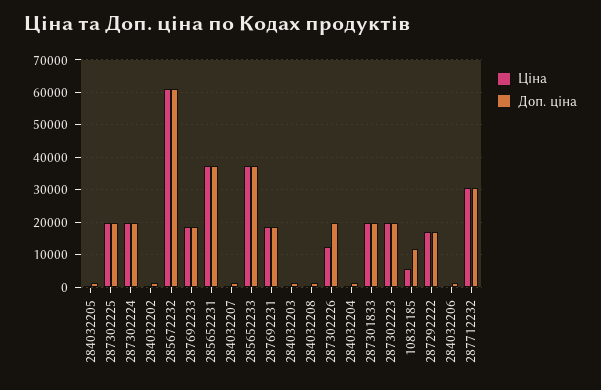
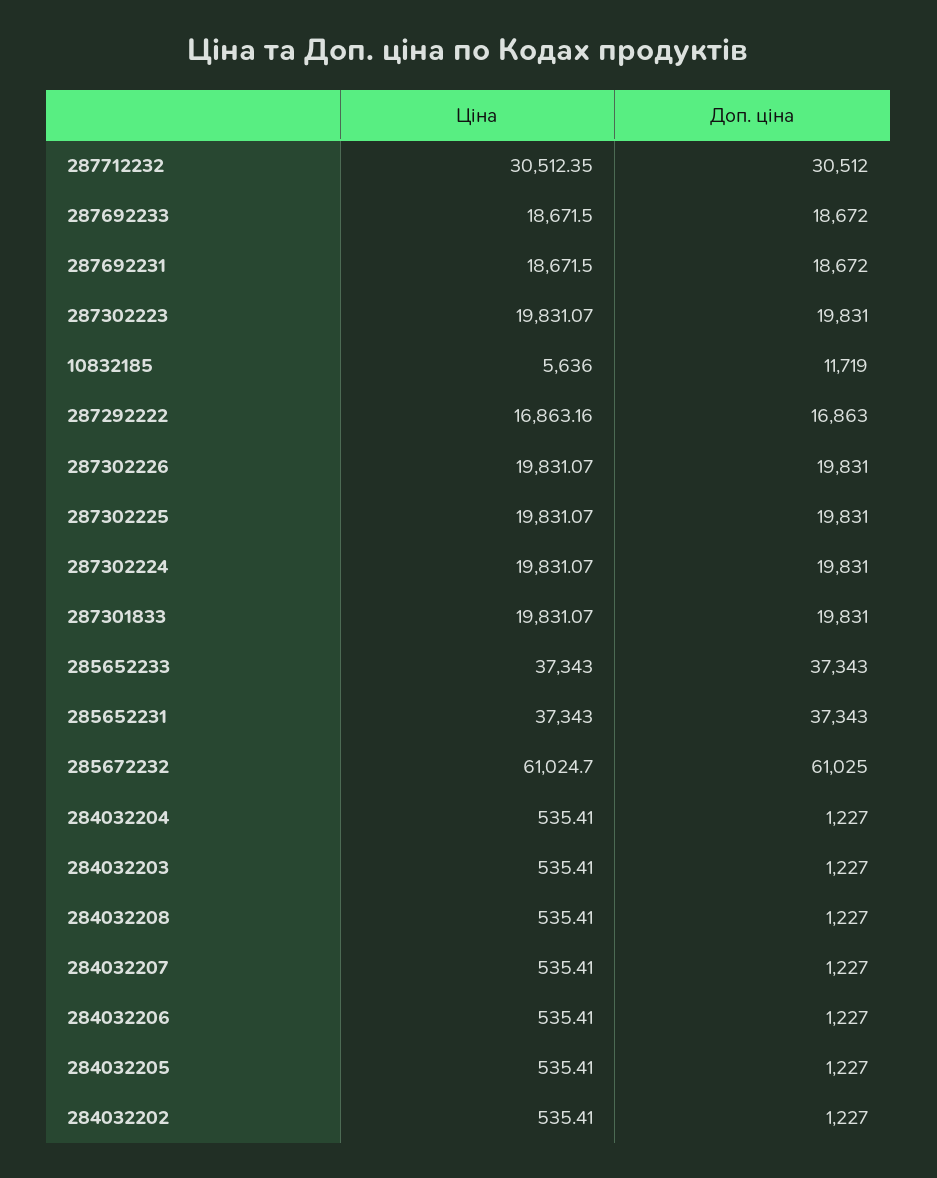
Ціна, 287302226: 12000 -> 19831.07

